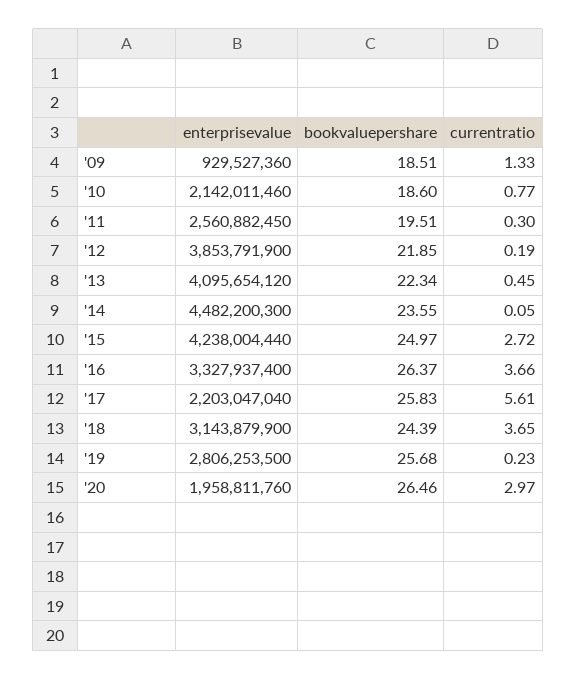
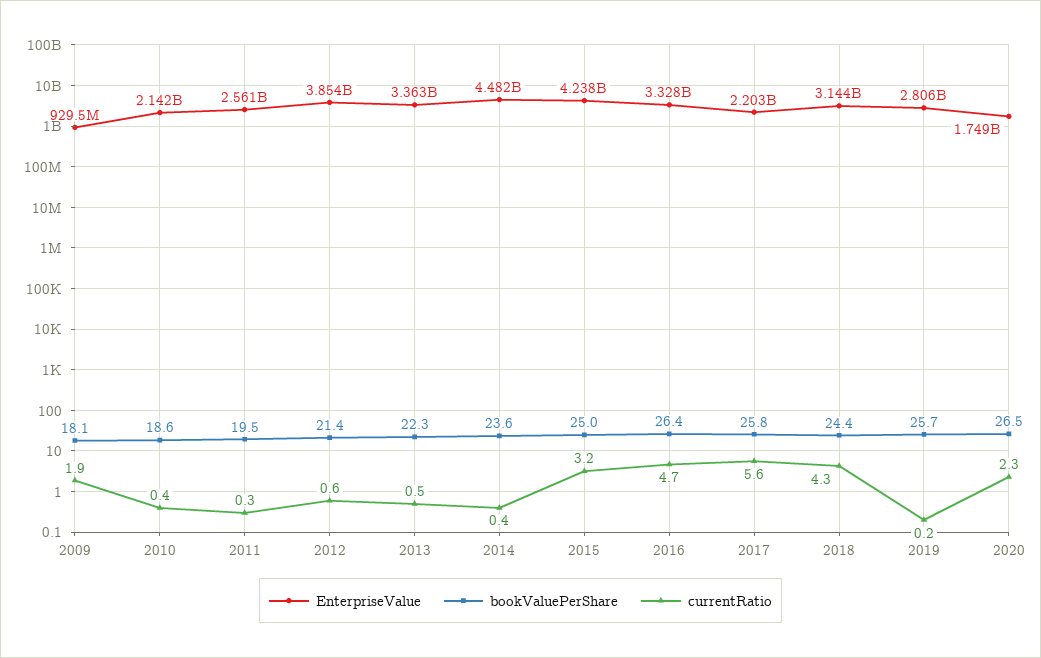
bookvaluepershare, '09: 18.51 -> 18.1
currentratio, '09: 1.33 -> 1.9
currentratio, '10: 0.77 -> 0.4
bookvaluepershare, '12: 21.85 -> 21.4
currentratio, '12: 0.19 -> 0.6
enterprisevalue, '13: 4095654120 -> 3363000000
currentratio, '14: 0.05 -> 0.4
currentratio, '15: 2.72 -> 3.2
currentratio, '16: 3.66 -> 4.7
currentratio, '18: 3.65 -> 4.3
enterprisevalue, '20: 1958811760 -> 1749000000
currentratio, '20: 2.97 -> 2.3

